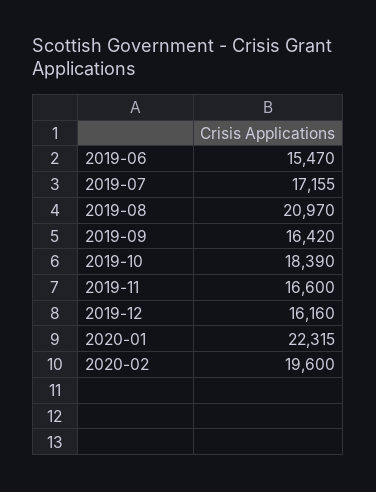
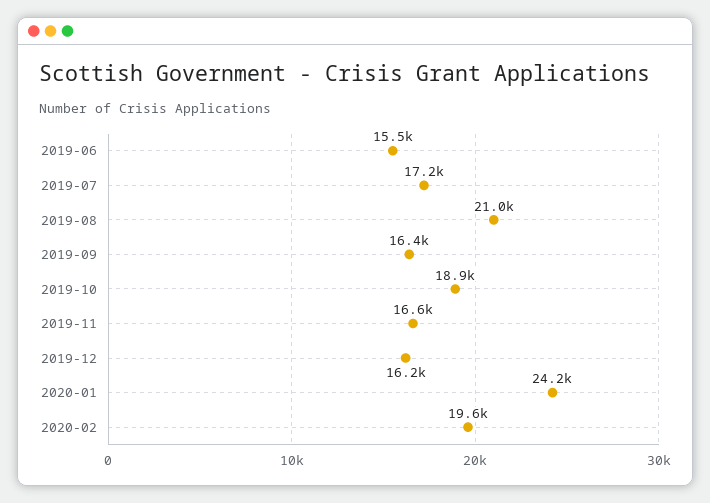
2019-10: 18390 -> 18900
2020-01: 22315 -> 24200

